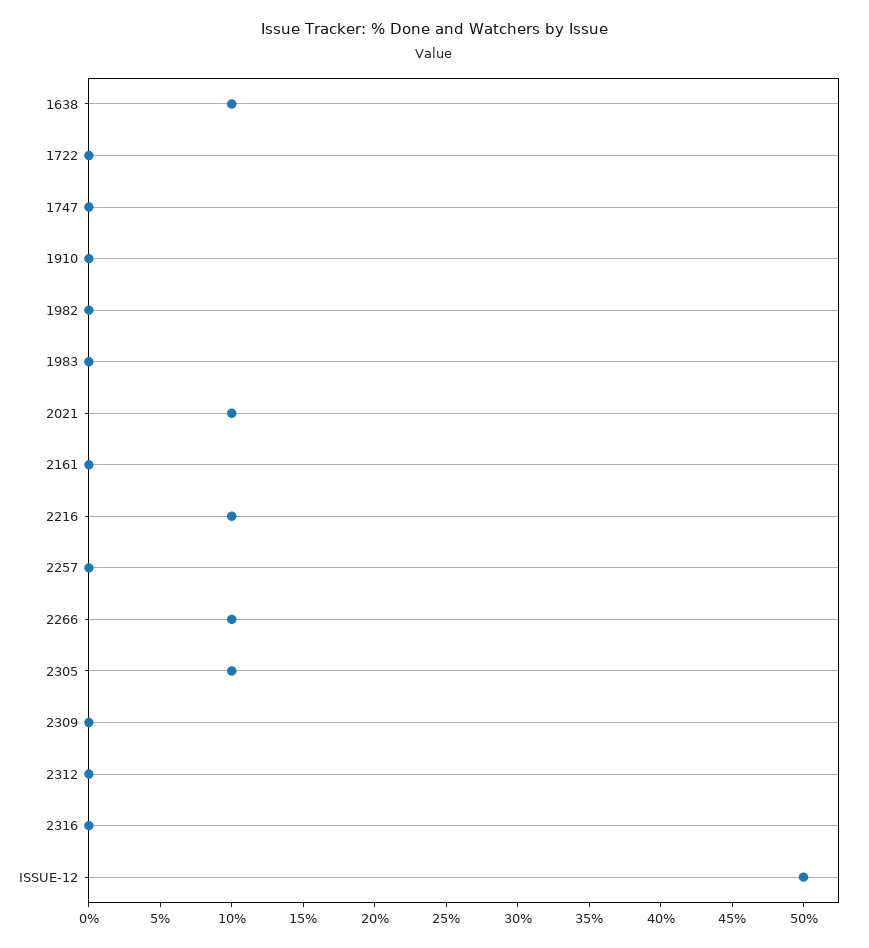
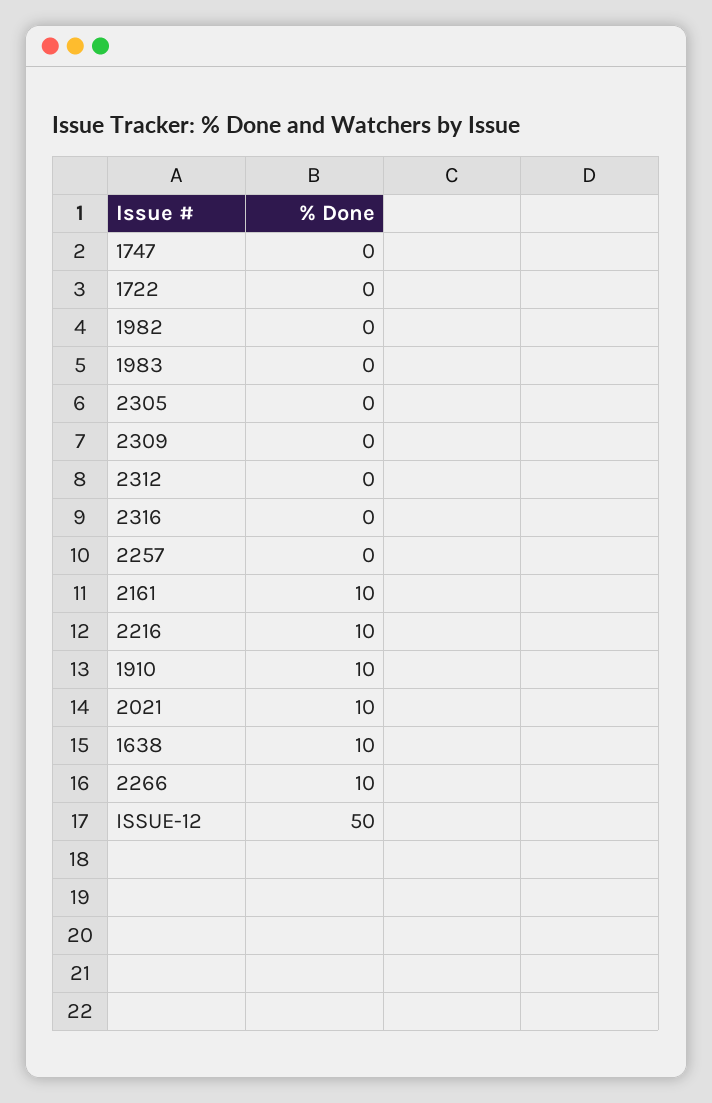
1910: 0 -> 10
2161: 0 -> 10
2305: 10 -> 0

